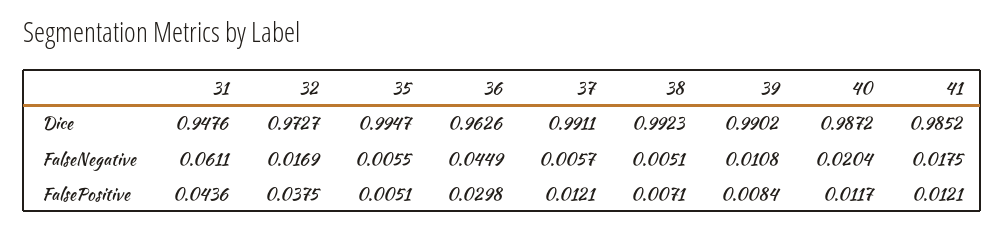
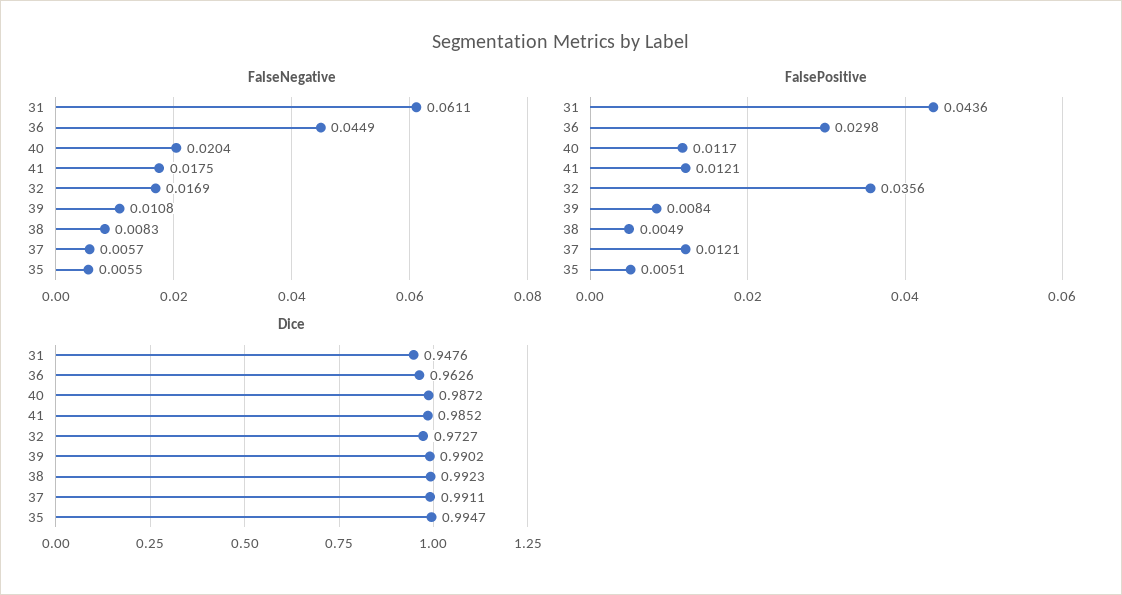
FalseNegative, 38: 0.0051 -> 0.0083
FalsePositive, 32: 0.0375 -> 0.0356
FalsePositive, 38: 0.0071 -> 0.0049

